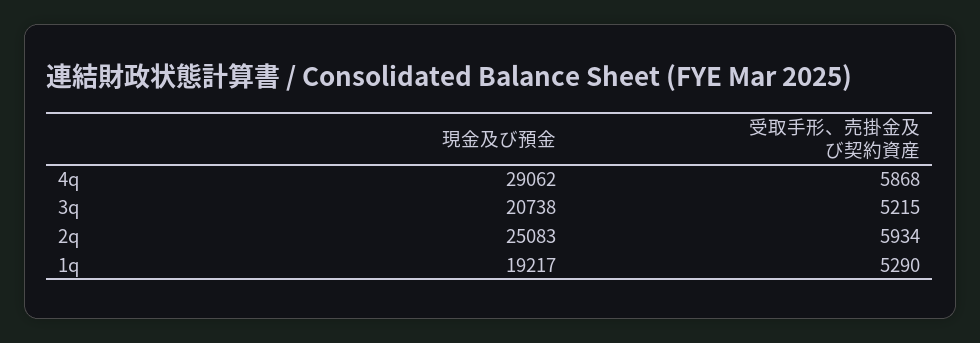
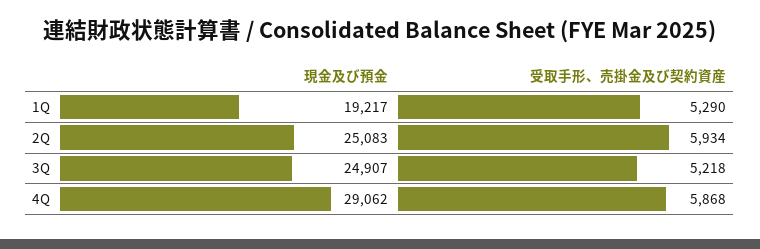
現金及び預金, 3q: 20738 -> 24907
受取手形、売掛金及び契約資産, 3q: 5215 -> 5218

